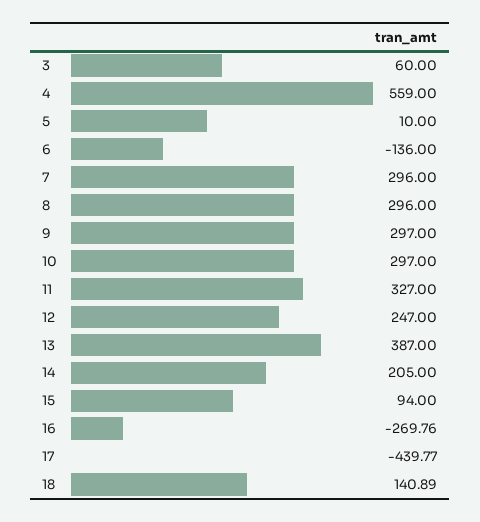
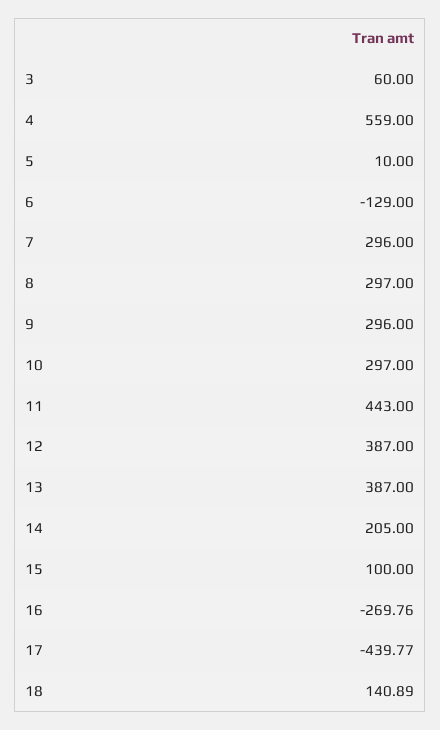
6: -136 -> -129
8: 296 -> 297
9: 297 -> 296
11: 327 -> 443
12: 247 -> 387
15: 94 -> 100

